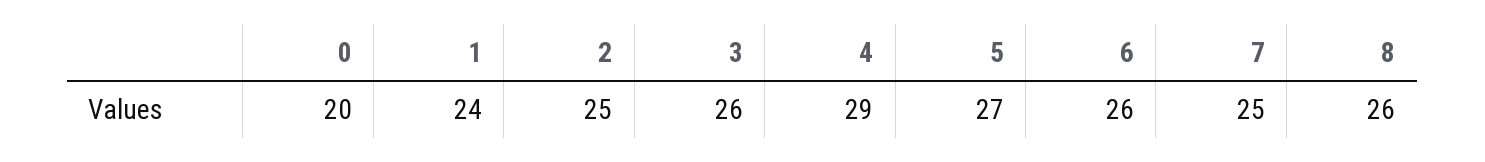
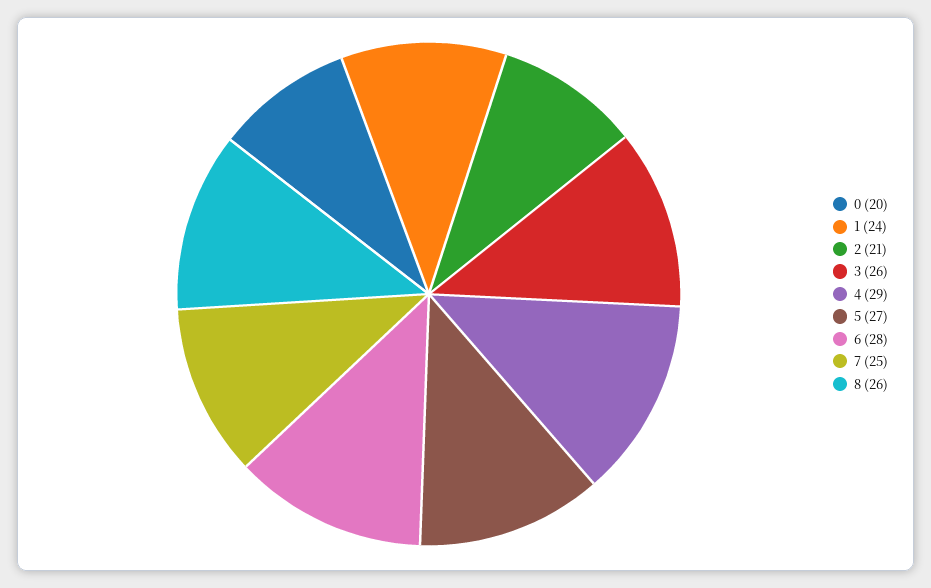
2: 25 -> 21
6: 26 -> 28

